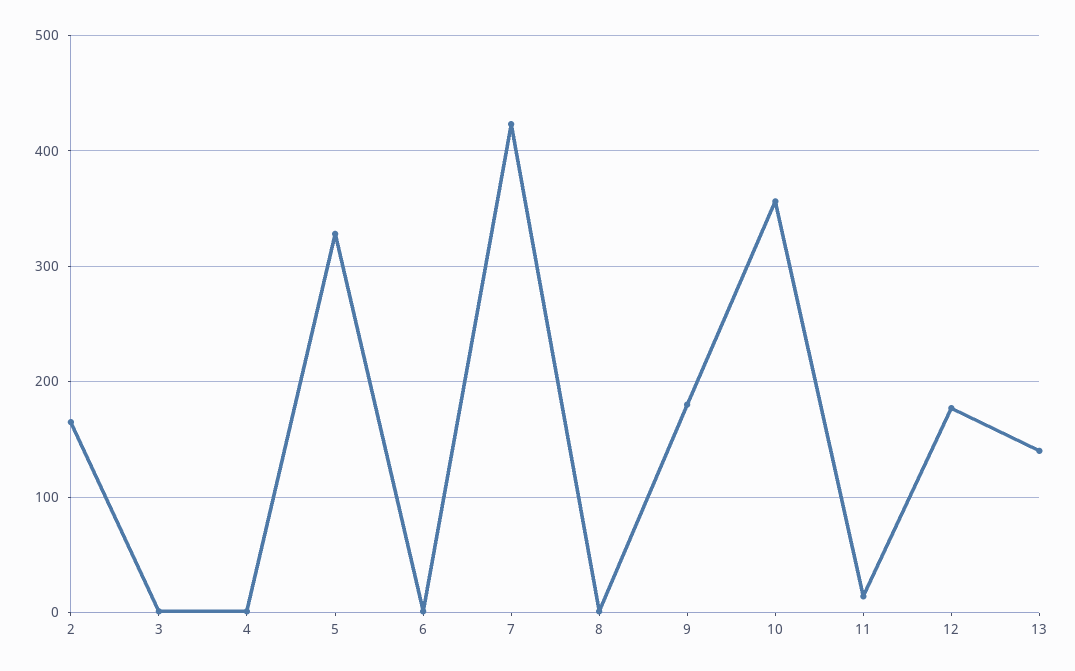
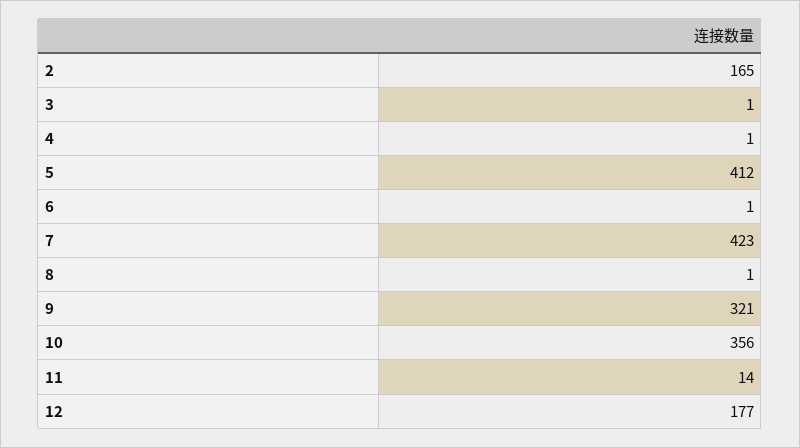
5: 330 -> 412
9: 180 -> 321
13: 140 -> none

